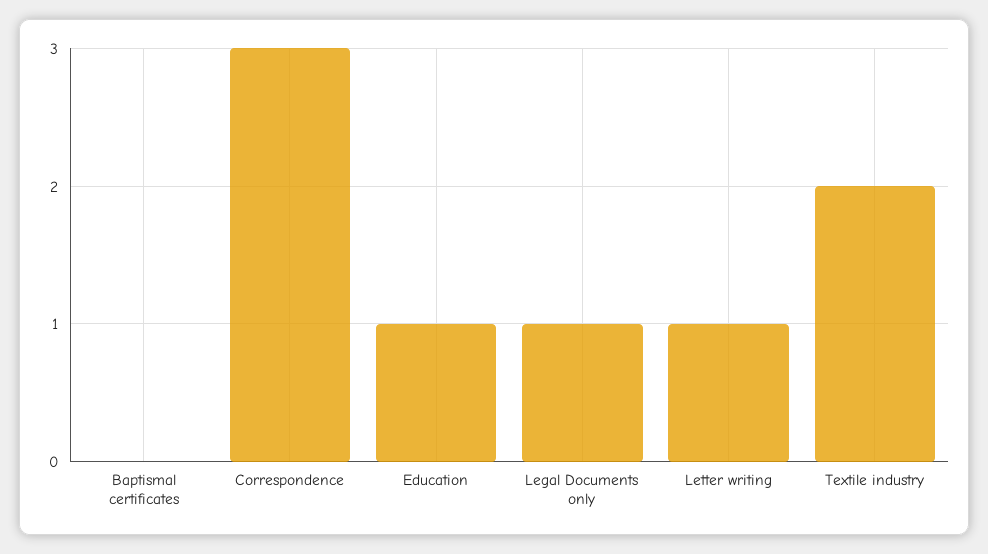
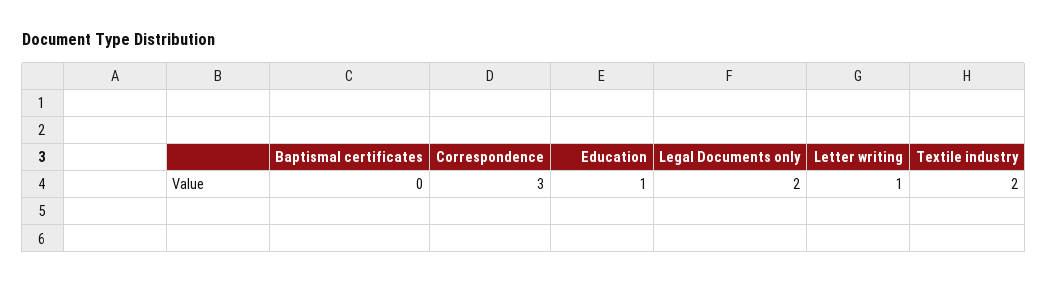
Legal Documents only: 1 -> 2

